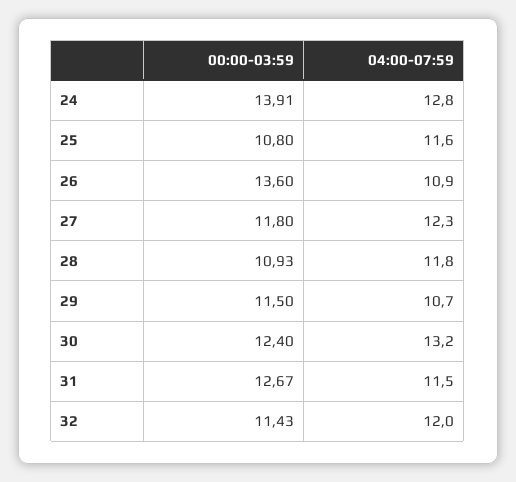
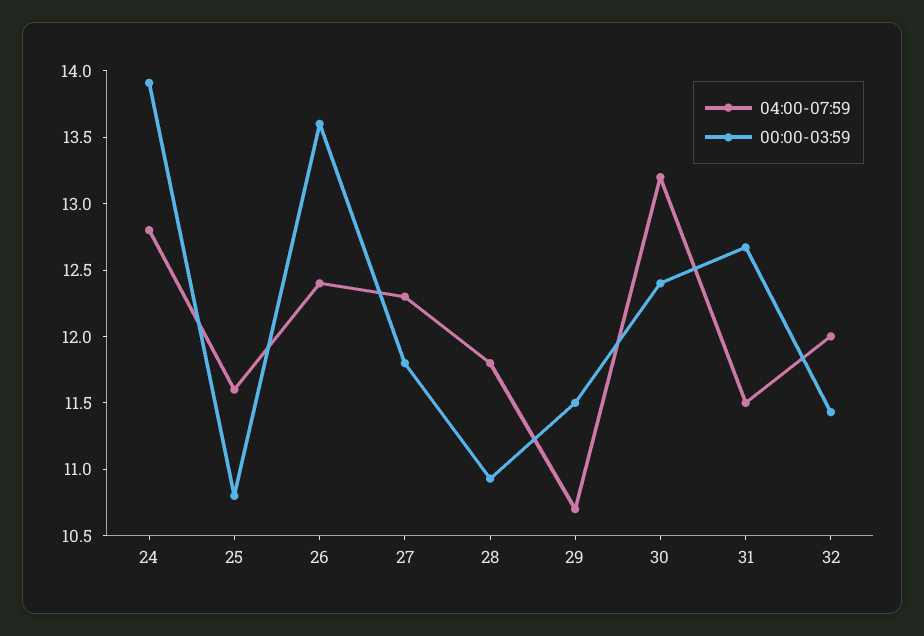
04:00-07:59, 26: 10.9 -> 12.4

